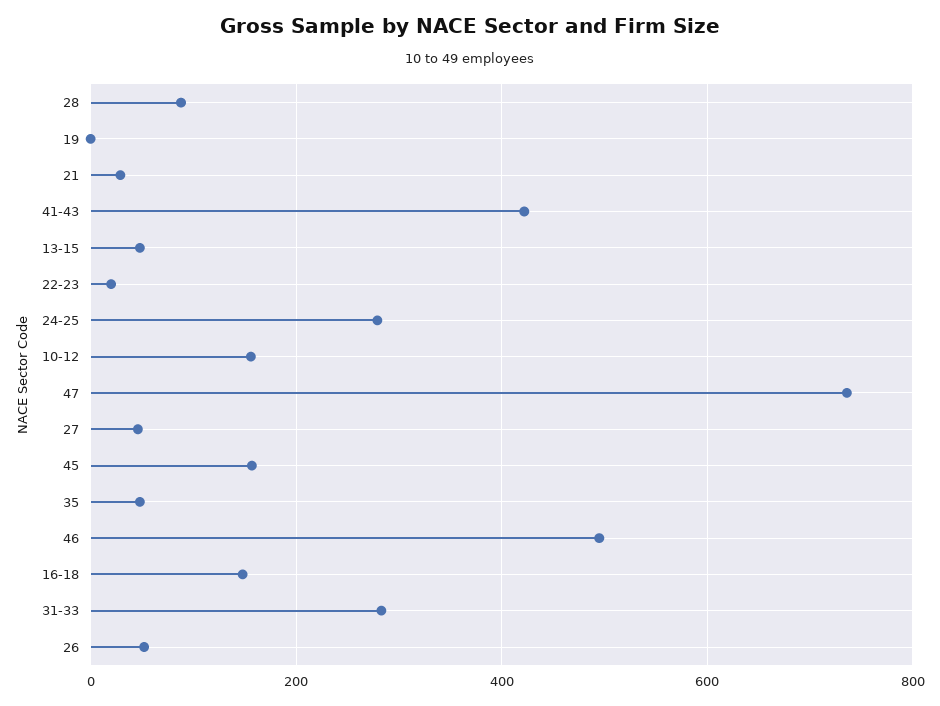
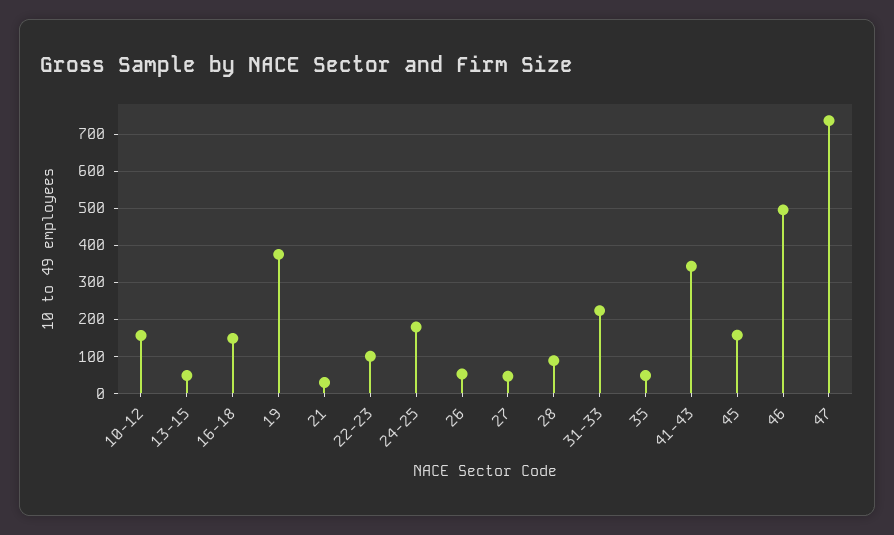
19: 0 -> 380
41-43: 420 -> 340
22-23: 20 -> 100
24-25: 280 -> 180
31-33: 280 -> 220

